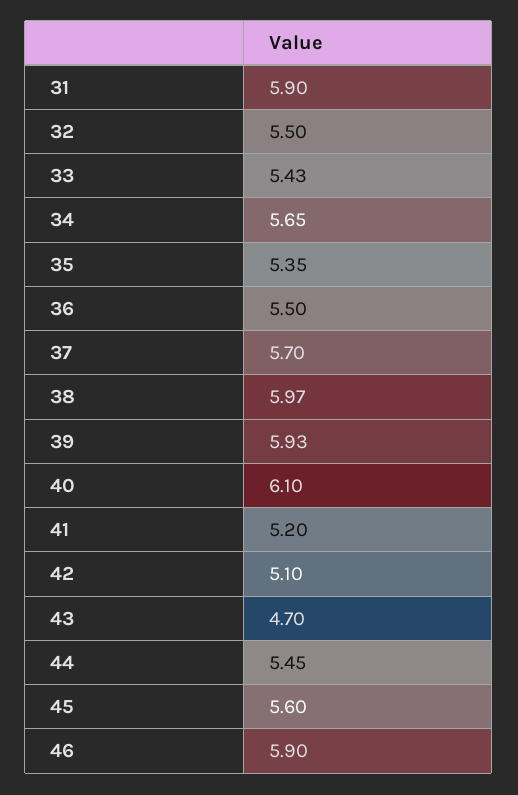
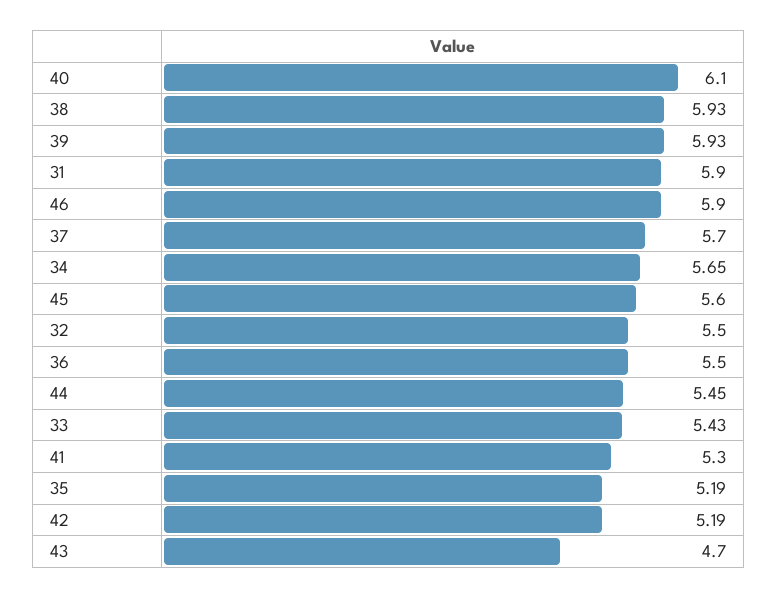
35: 5.35 -> 5.19
38: 5.97 -> 5.93
41: 5.2 -> 5.3
42: 5.1 -> 5.19

